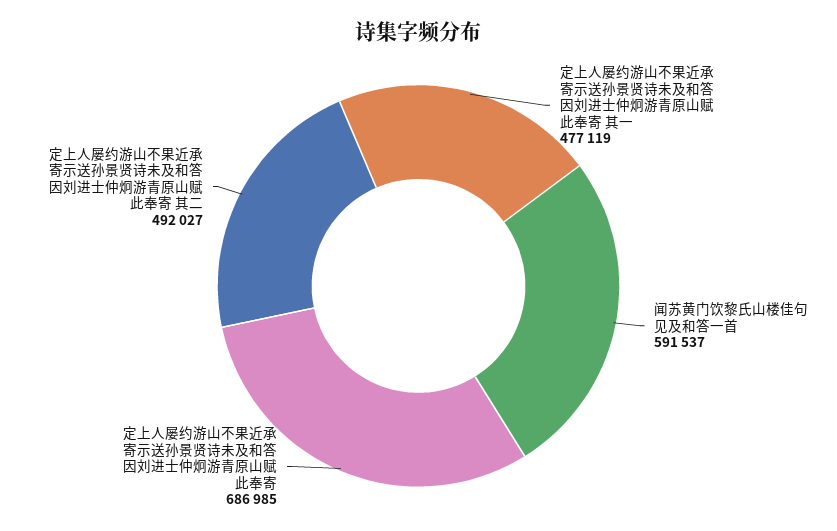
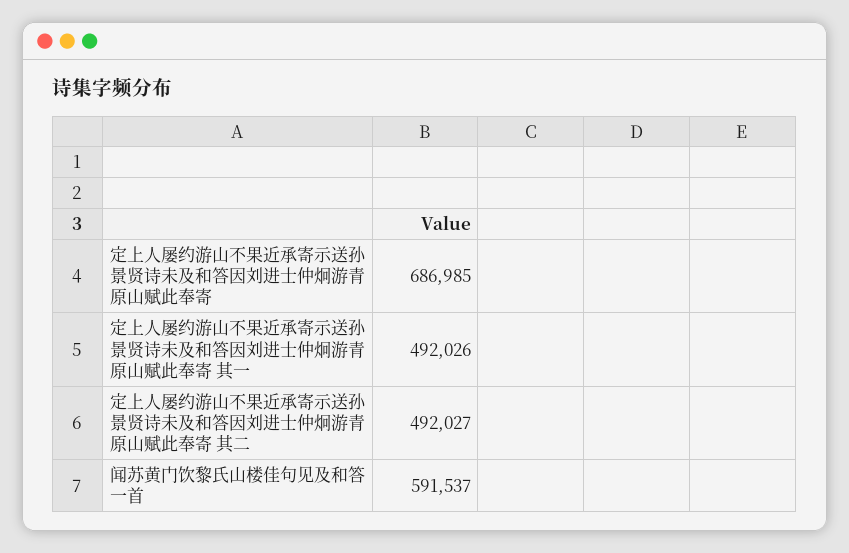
定上人屡约游山不果近承寄示送孙景贤诗未及和答因刘进士仲炯游青原山赋此奉寄 其一: 477119 -> 492026

